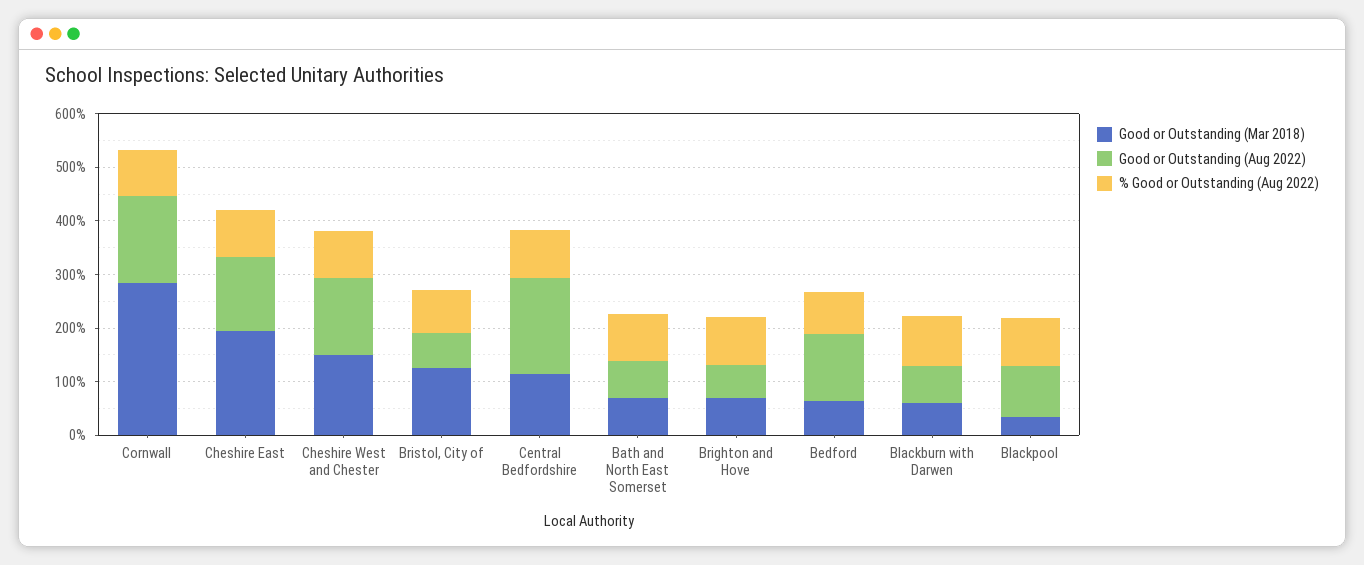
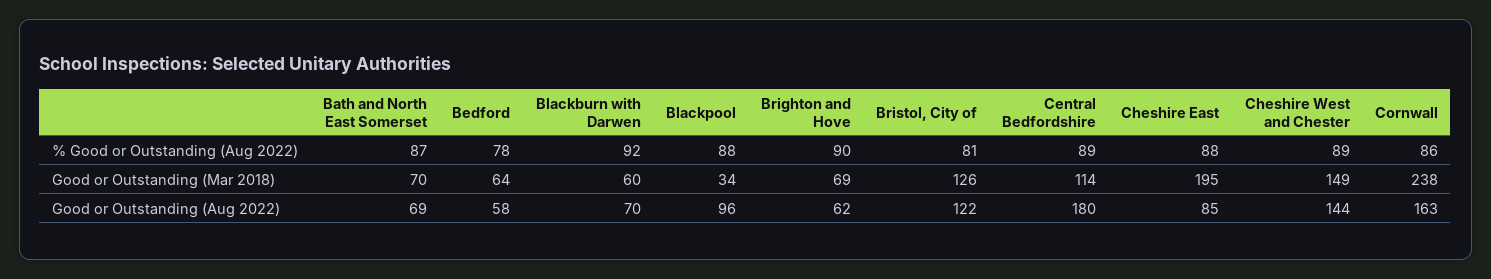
Good or Outstanding (Mar 2018), Cornwall: 280 -> 238
Good or Outstanding (Aug 2022), Cheshire East: 140 -> 85
Good or Outstanding (Aug 2022), Bristol, City of: 60 -> 122
Good or Outstanding (Aug 2022), Bedford: 120 -> 58

